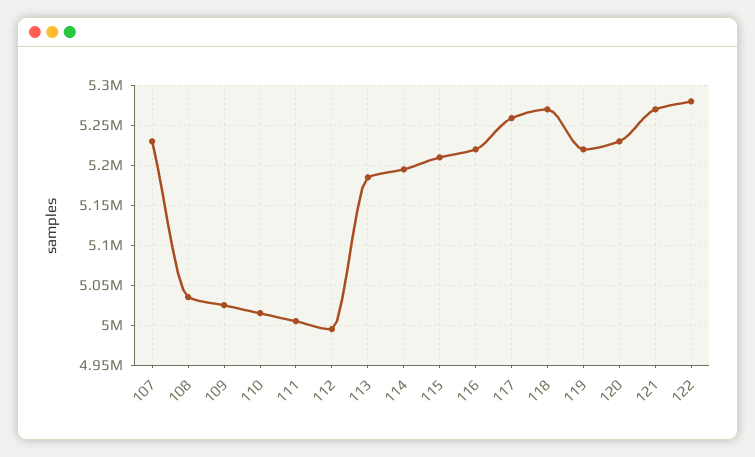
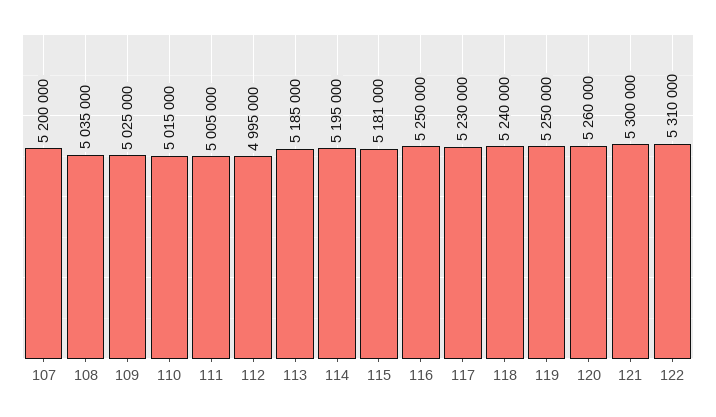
107: 5230000 -> 5200000
115: 5210000 -> 5181000
116: 5220000 -> 5250000
117: 5260000 -> 5230000
118: 5270000 -> 5240000
119: 5220000 -> 5250000
120: 5230000 -> 5260000
121: 5270000 -> 5300000
122: 5280000 -> 5310000

